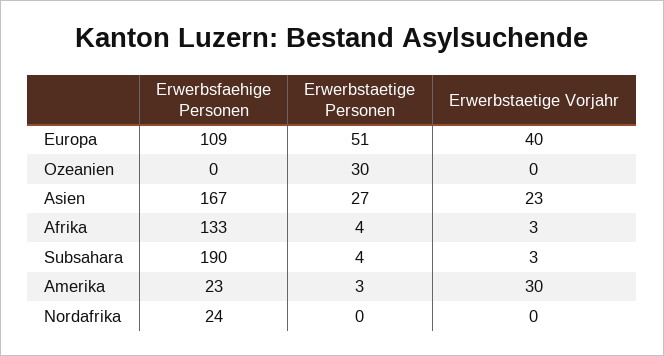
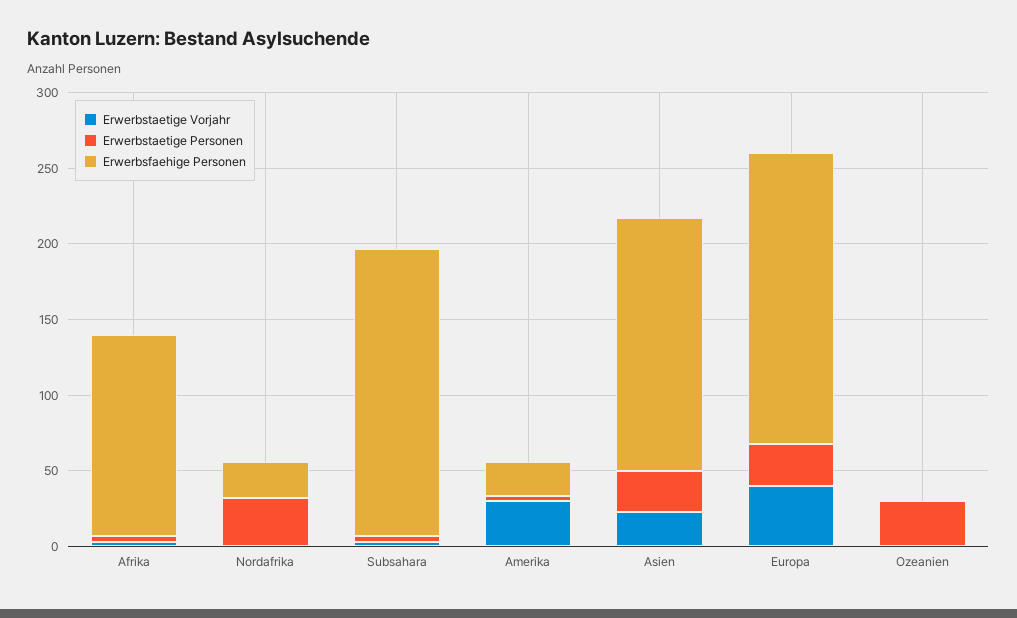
Erwerbsfaehige Personen, Europa: 109 -> 190
Erwerbstaetige Personen, Europa: 51 -> 30
Erwerbstaetige Personen, Nordafrika: 0 -> 30

